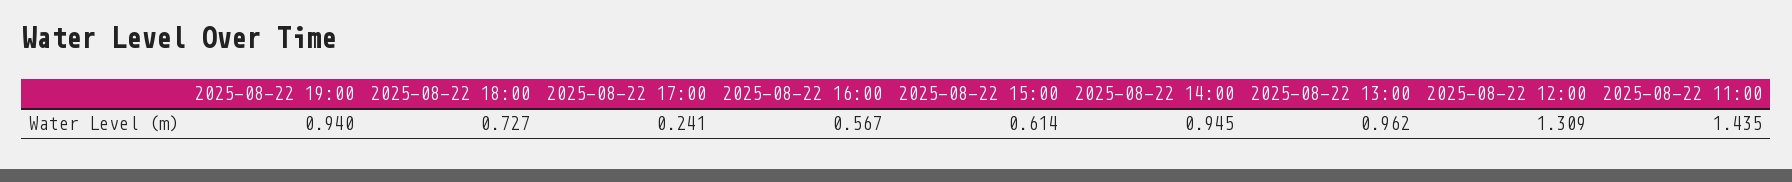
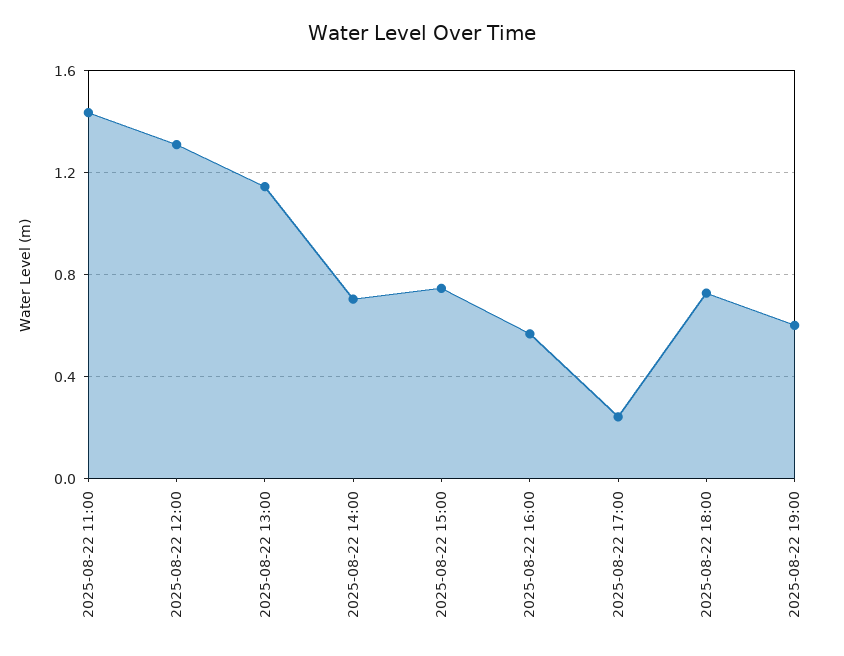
2025-08-22 19:00: 0.94 -> 0.6
2025-08-22 15:00: 0.614 -> 0.75
2025-08-22 14:00: 0.945 -> 0.7
2025-08-22 13:00: 0.962 -> 1.15

